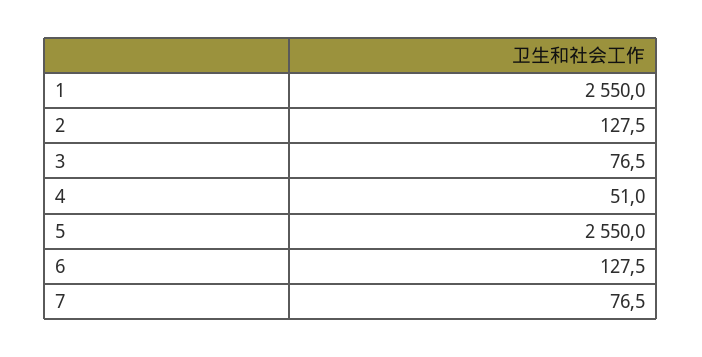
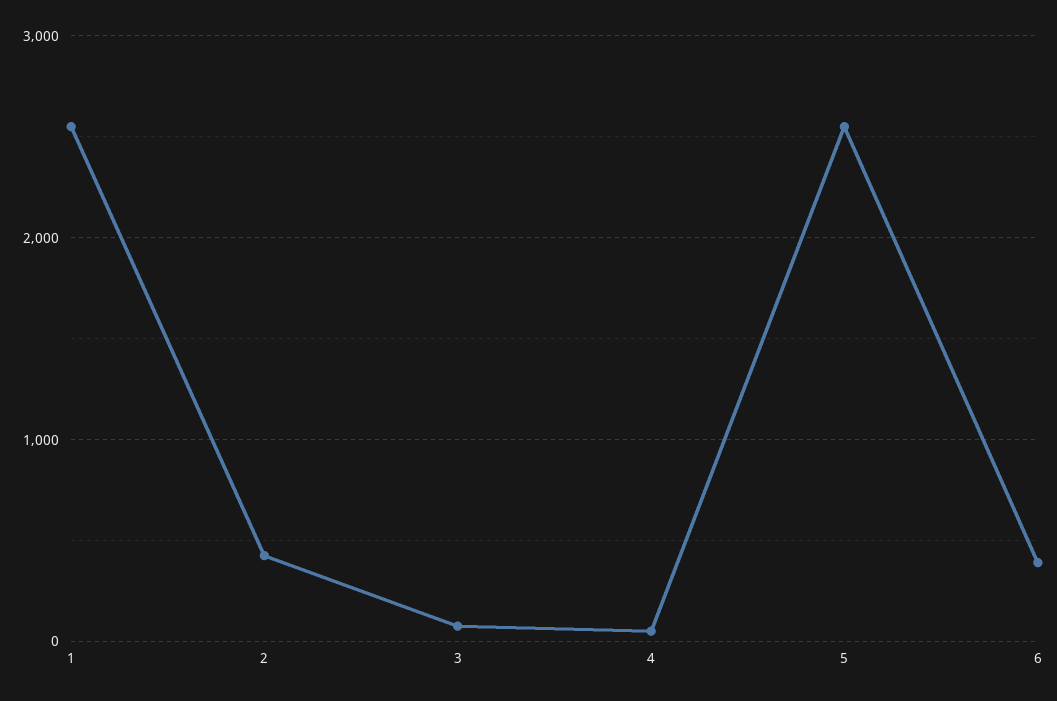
2: 127.5 -> 400
6: 127.5 -> 400
7: 76.5 -> none

